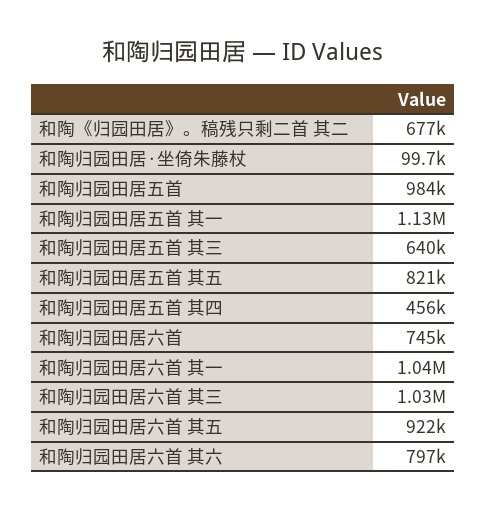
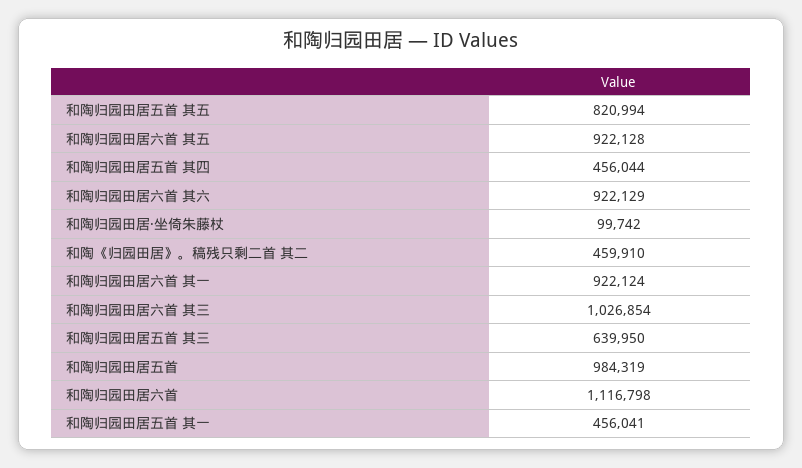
和陶《归园田居》。稿残只剩二首 其二: 677000 -> 459910
和陶归园田居五首 其一: 1130000 -> 456041
和陶归园田居六首: 745000 -> 1116798
和陶归园田居六首 其一: 1040000 -> 922124
和陶归园田居六首 其六: 797000 -> 922129

